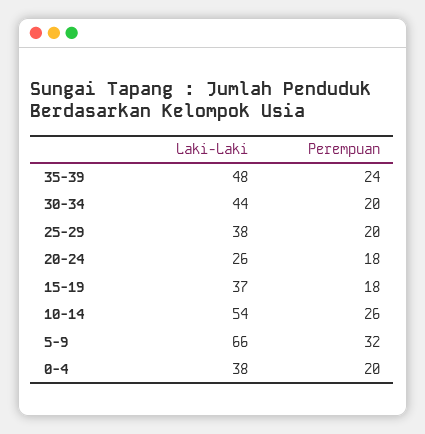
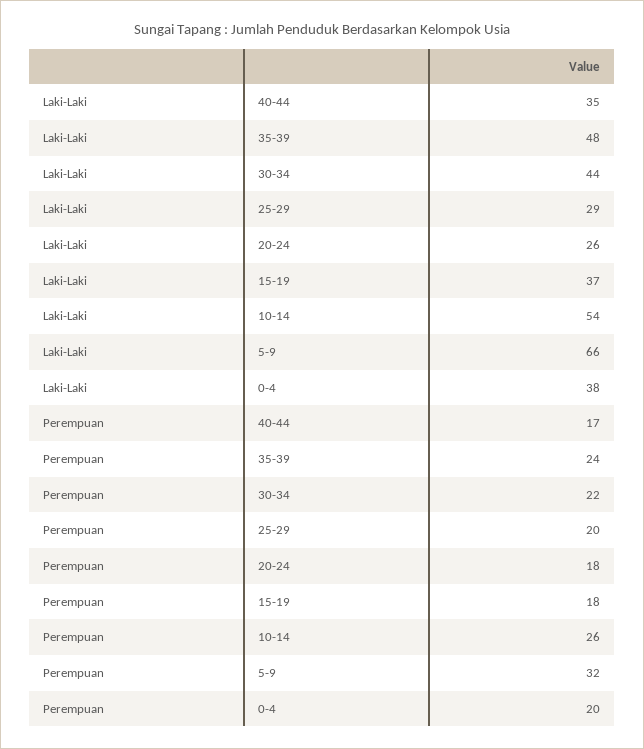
Perempuan, 30-34: 20 -> 22
Laki-Laki, 25-29: 38 -> 29
Laki-Laki, 40-44: none -> 35
Perempuan, 40-44: none -> 17

